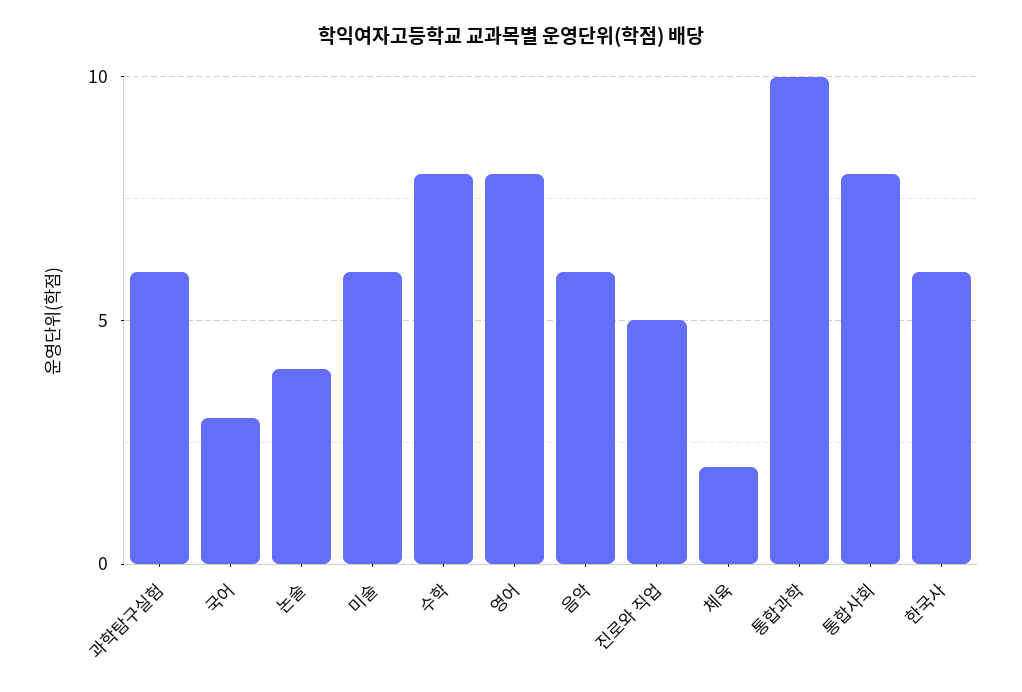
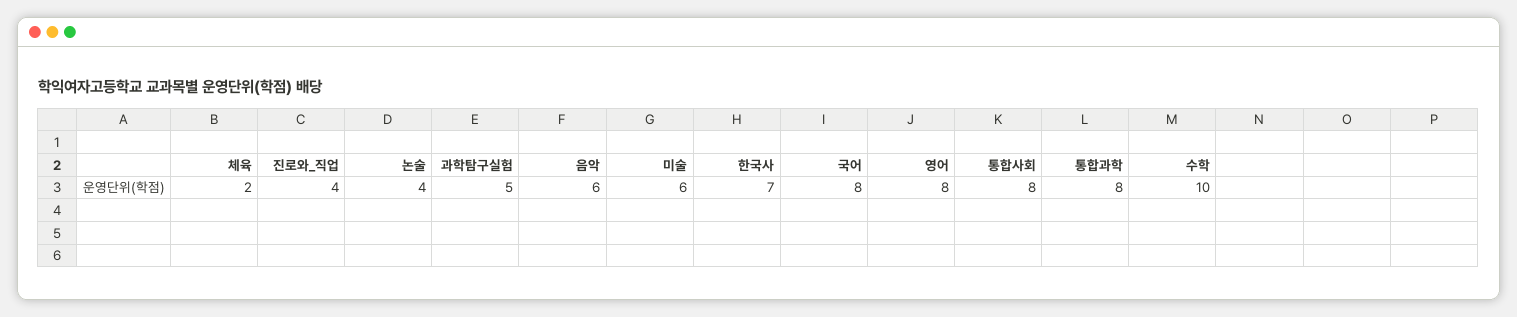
과학탐구실험: 6 -> 5
국어: 3 -> 8
수학: 8 -> 10
진로와 직업: 5 -> 4
통합과학: 10 -> 8
한국사: 6 -> 7

